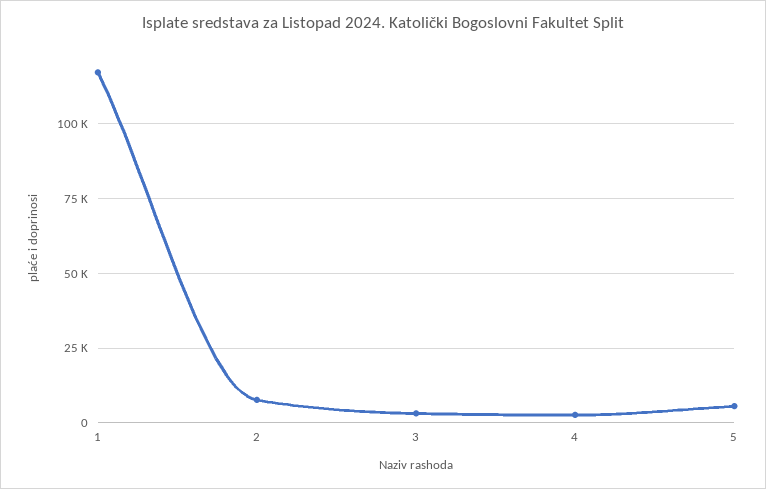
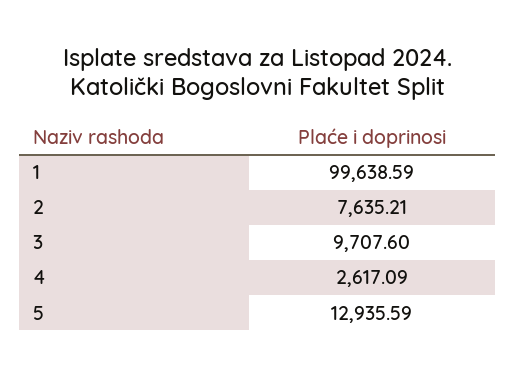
1: 117500 -> 99638.59
3: 2500 -> 9707.6
5: 5000 -> 12935.59

